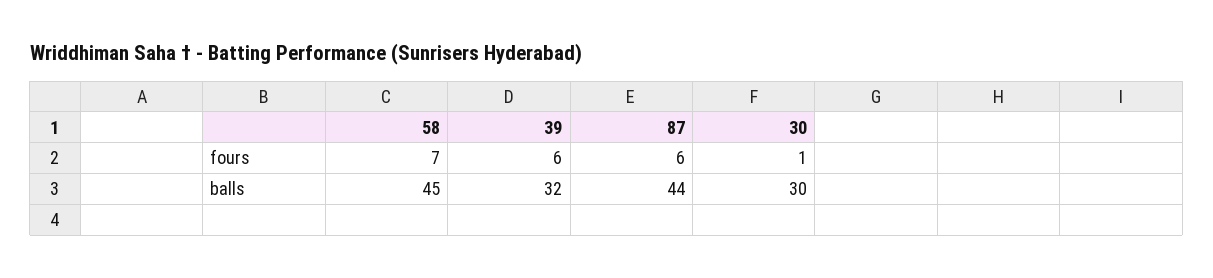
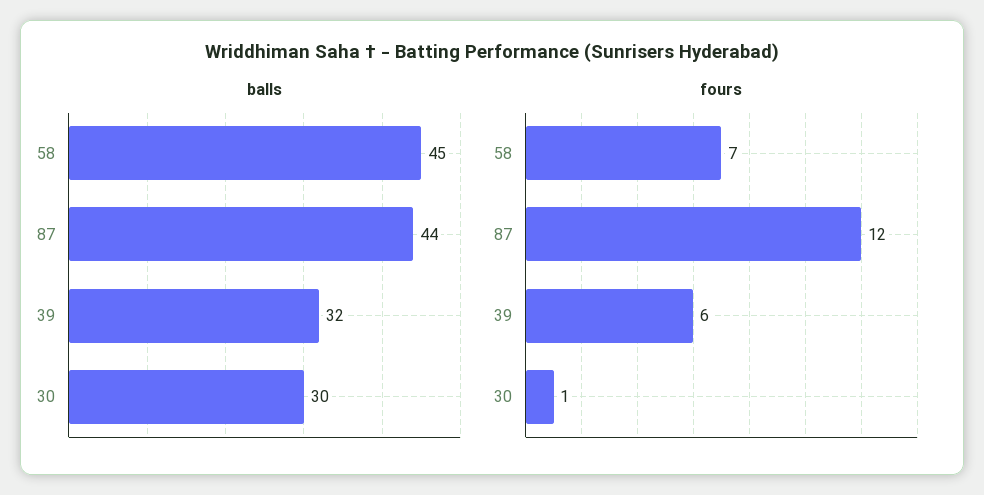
fours, 87: 6 -> 12

